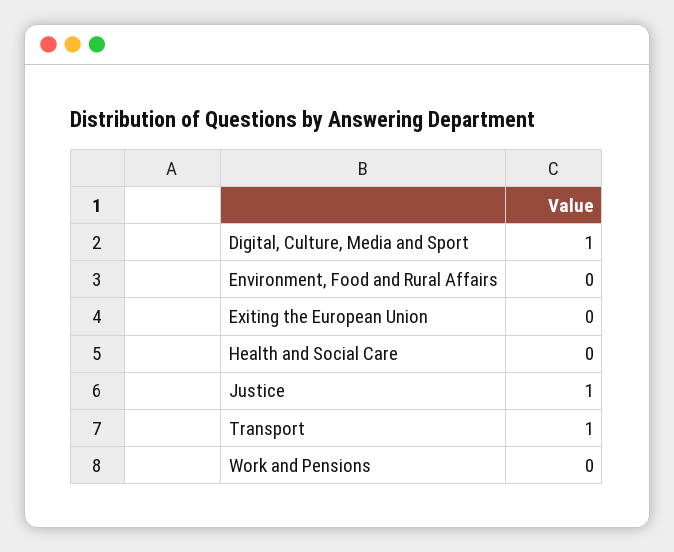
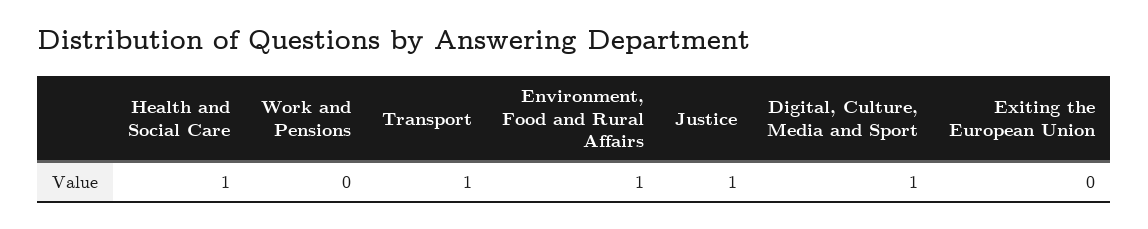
Environment, Food and Rural Affairs: 0 -> 1
Health and Social Care: 0 -> 1

